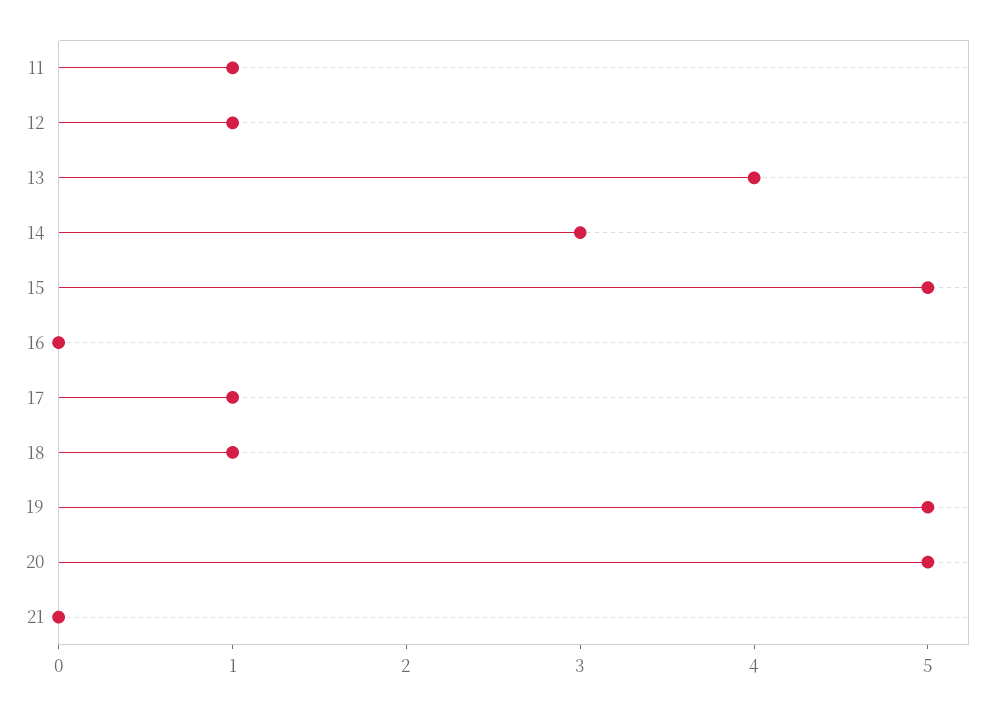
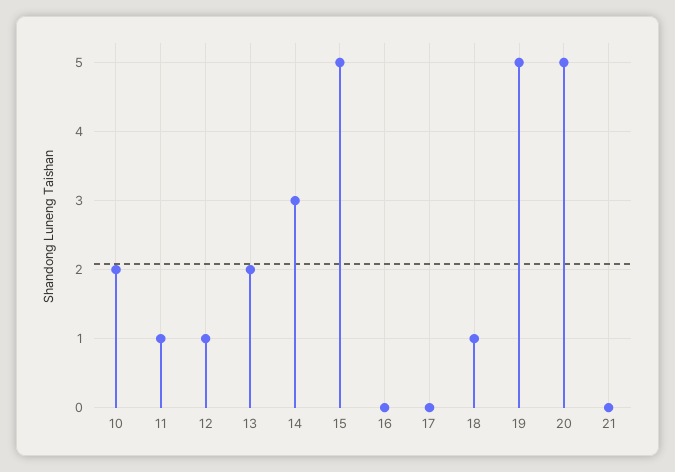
13: 4 -> 2
17: 1 -> 0
10: none -> 2

